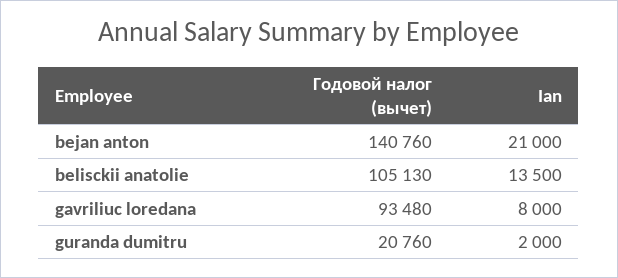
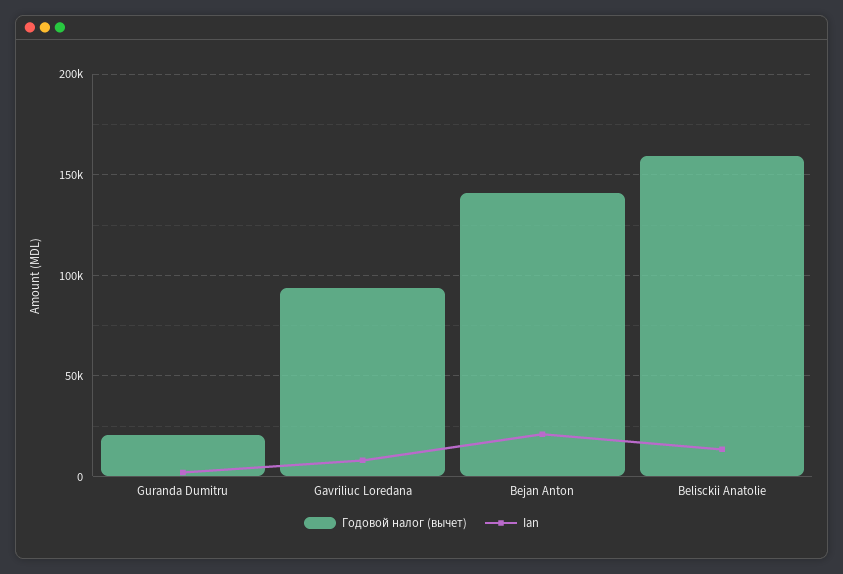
Годовой налог (вычет), belisckii anatolie: 105130 -> 160000

